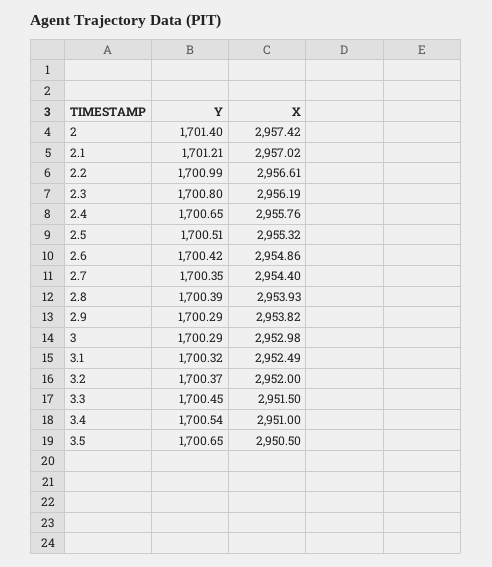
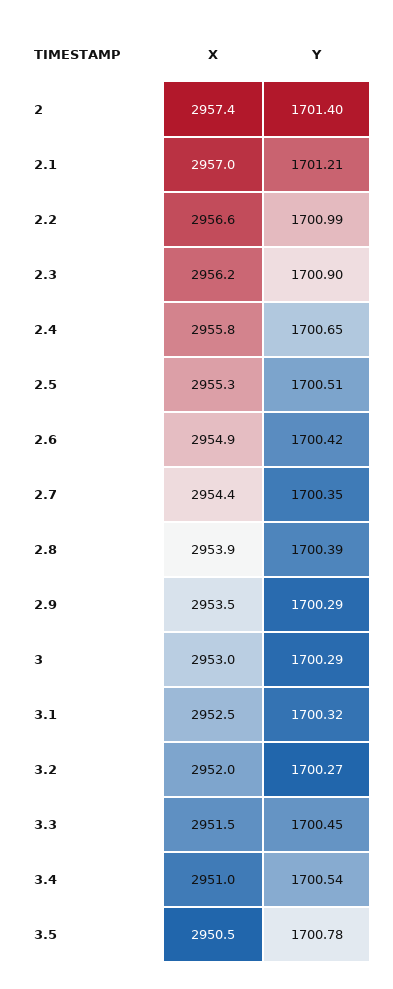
Y, 2.3: 1700.8 -> 1700.9
X, 2.9: 2953.82 -> 2953.5
Y, 3.2: 1700.37 -> 1700.27
Y, 3.5: 1700.65 -> 1700.78

